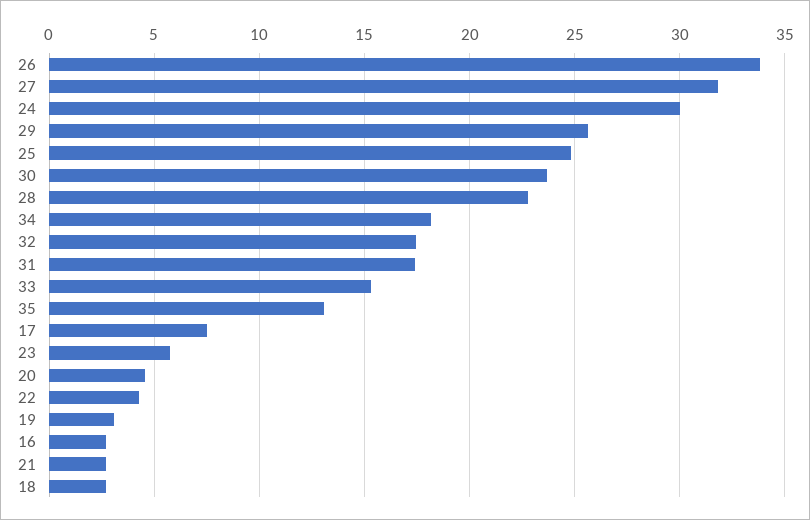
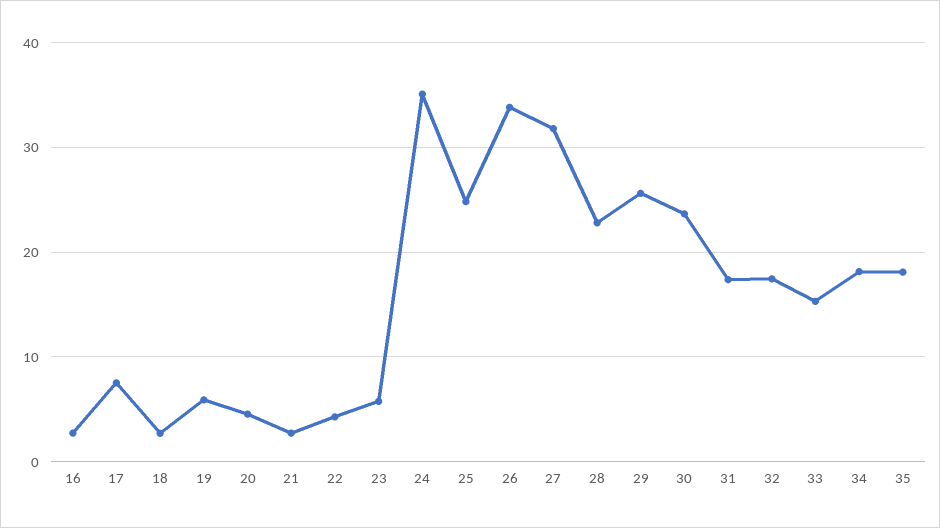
24: 30 -> 35
35: 13 -> 18
19: 3 -> 6

